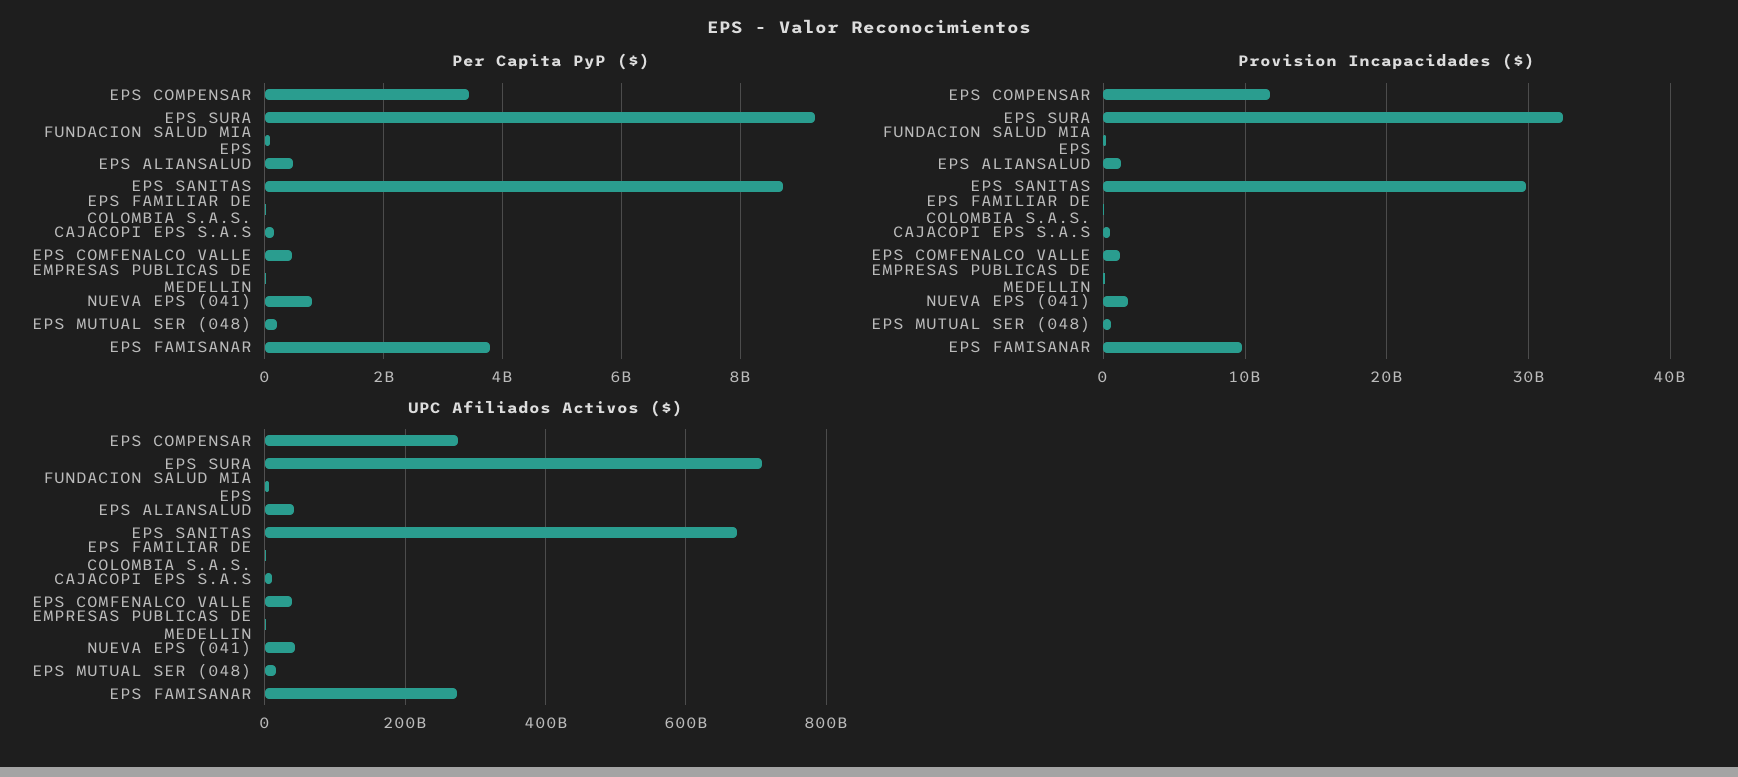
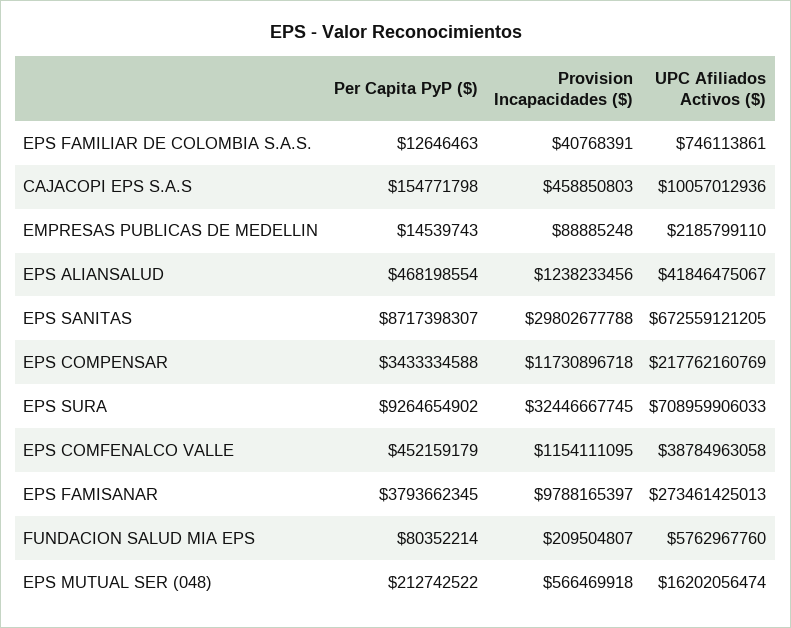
Per Capita PyP ($), NUEVA EPS (041): 800000000 -> none
Provision Incapacidades ($), NUEVA EPS (041): 2000000000 -> none
UPC Afiliados Activos ($), EPS COMPENSAR: 280000000000 -> 217762160769
UPC Afiliados Activos ($), NUEVA EPS (041): 40000000000 -> none

